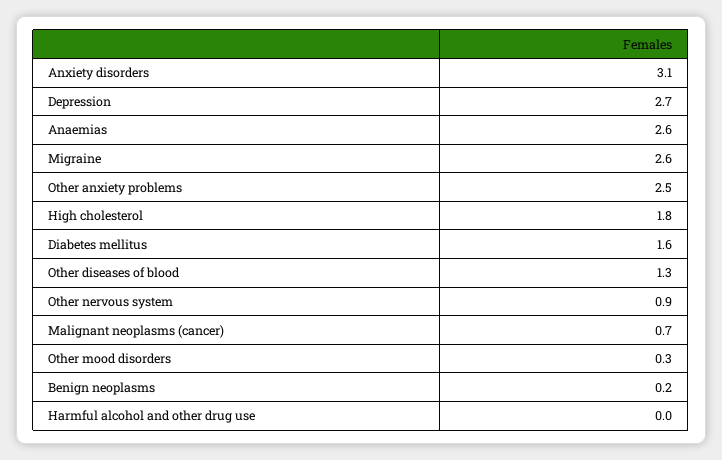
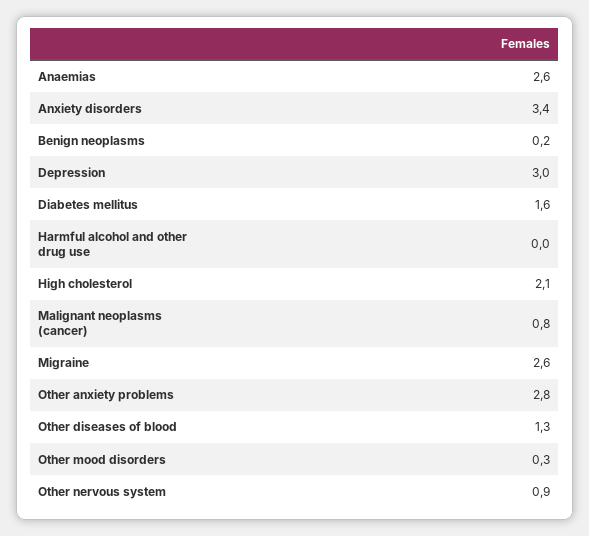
Anxiety disorders: 3.1 -> 3.4
Depression: 2.7 -> 3
Other anxiety problems: 2.5 -> 2.8
High cholesterol: 1.8 -> 2.1
Malignant neoplasms (cancer): 0.7 -> 0.8

